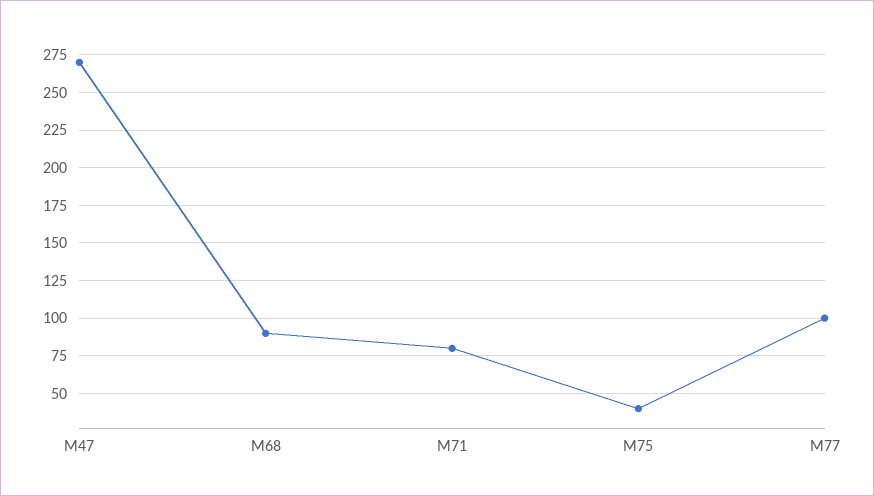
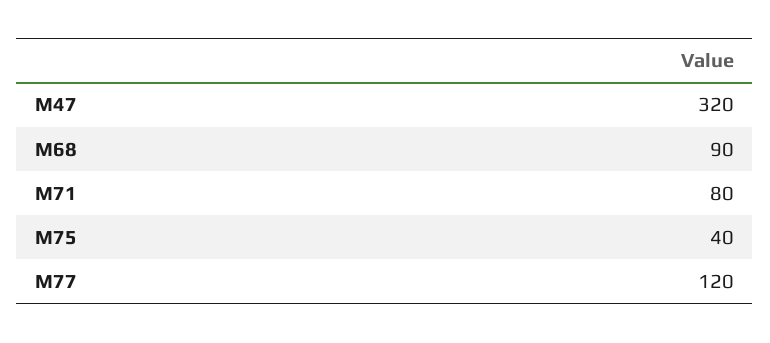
M47: 270 -> 320
M77: 100 -> 120

